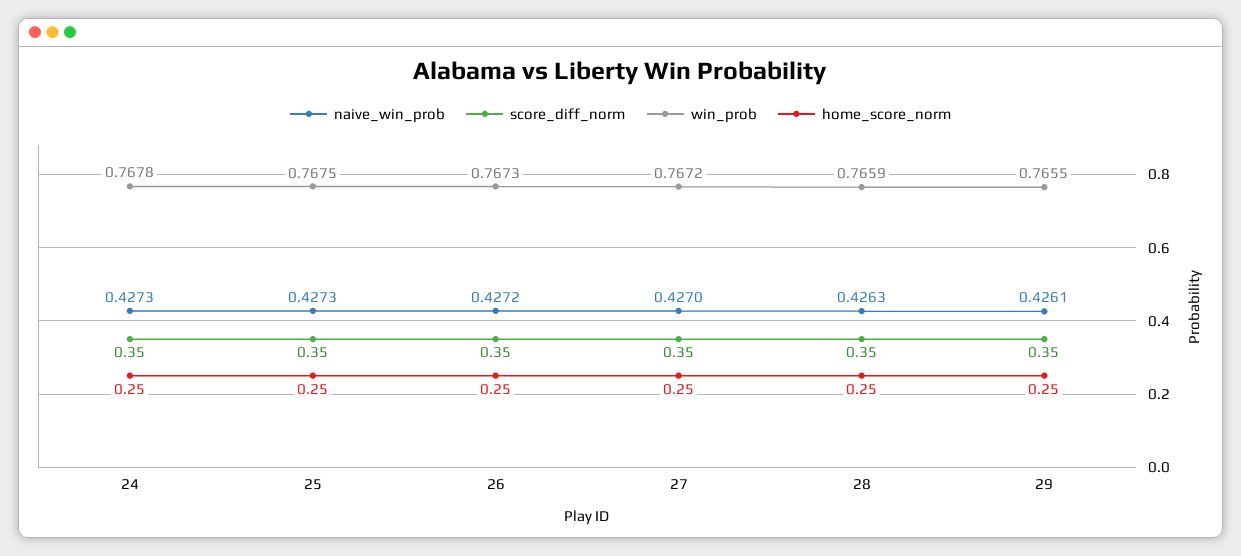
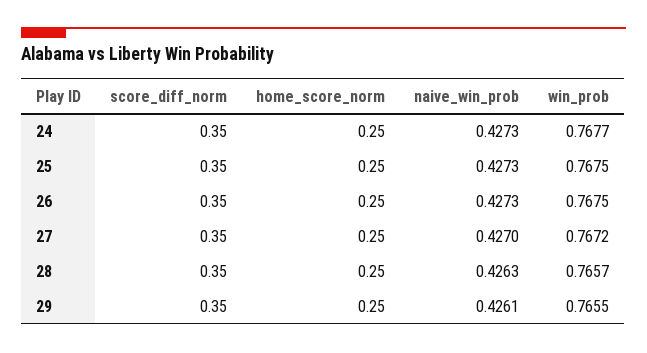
win_prob, 24: 0.7678 -> 0.7677
naive_win_prob, 26: 0.4272 -> 0.4273
win_prob, 26: 0.7673 -> 0.7675
win_prob, 28: 0.7659 -> 0.7657

